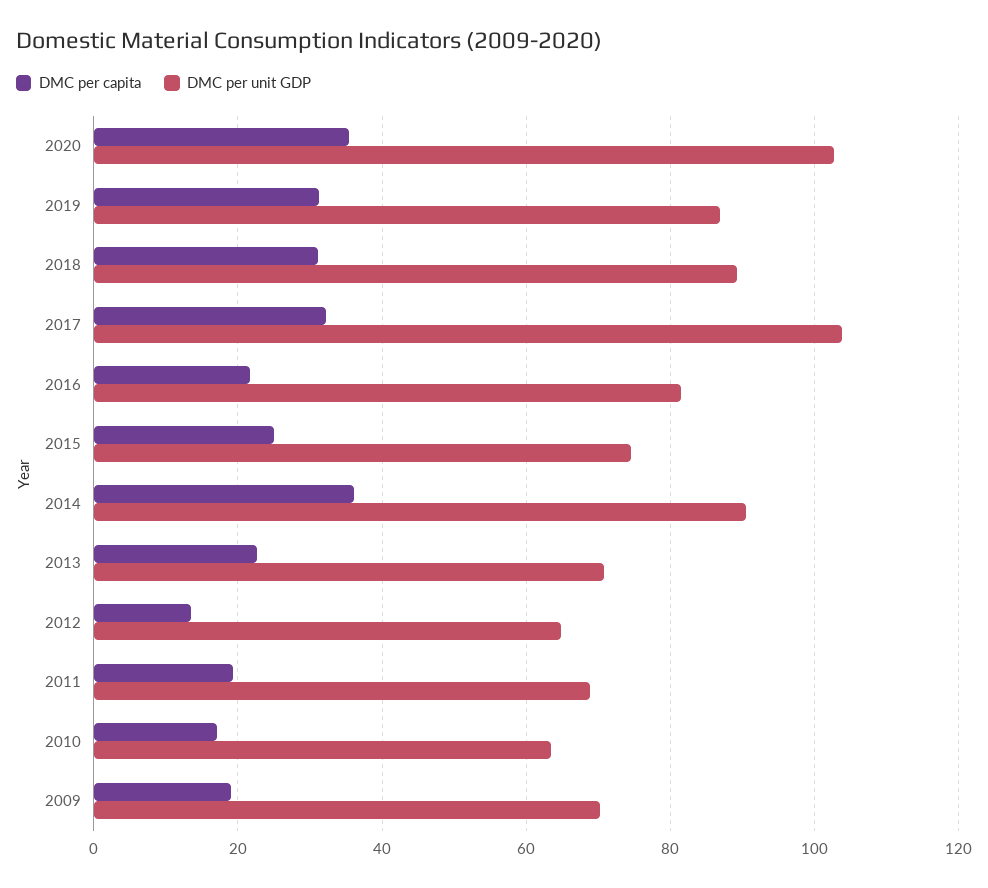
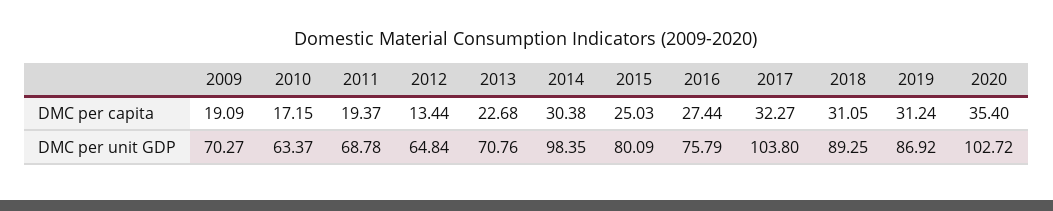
DMC per capita, 2016: 22 -> 27.44
DMC per unit GDP, 2016: 82 -> 75.79
DMC per unit GDP, 2015: 74 -> 80.09
DMC per capita, 2014: 36 -> 30.38
DMC per unit GDP, 2014: 90 -> 98.35

